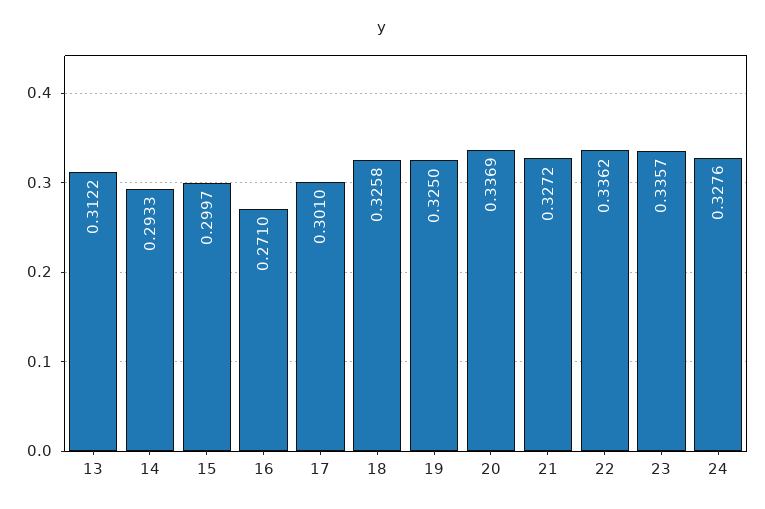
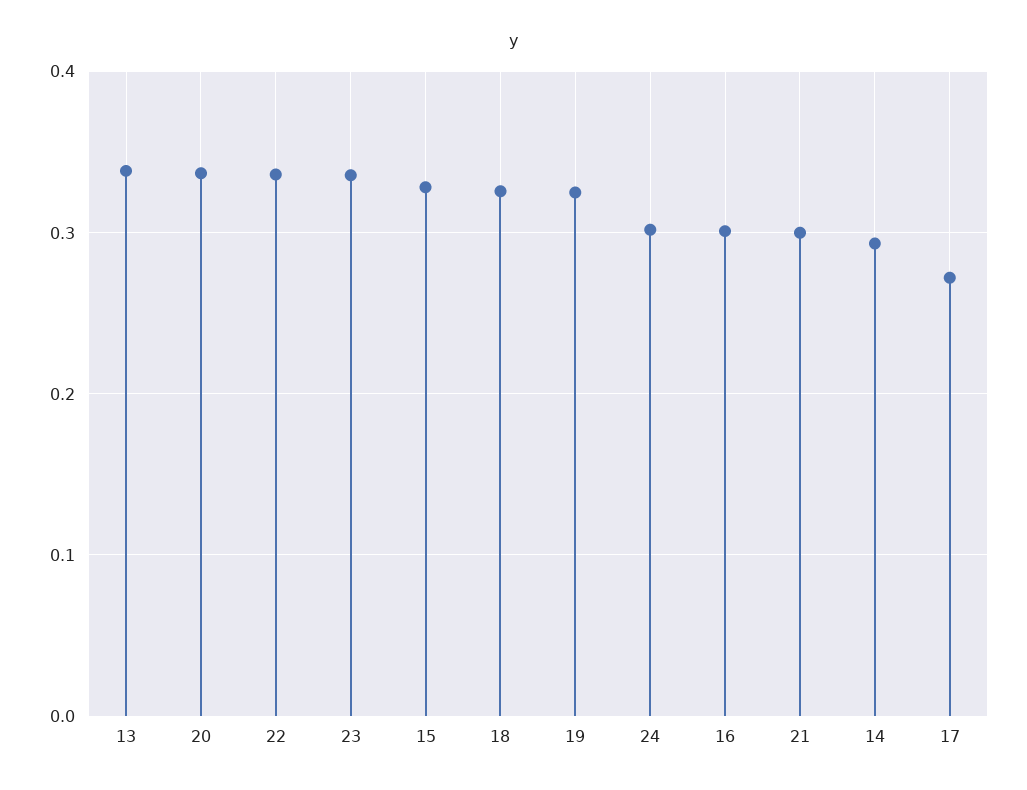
13: 0.3122 -> 0.34
15: 0.2997 -> 0.33
16: 0.271 -> 0.3
17: 0.301 -> 0.27
21: 0.3272 -> 0.3
24: 0.3276 -> 0.3

